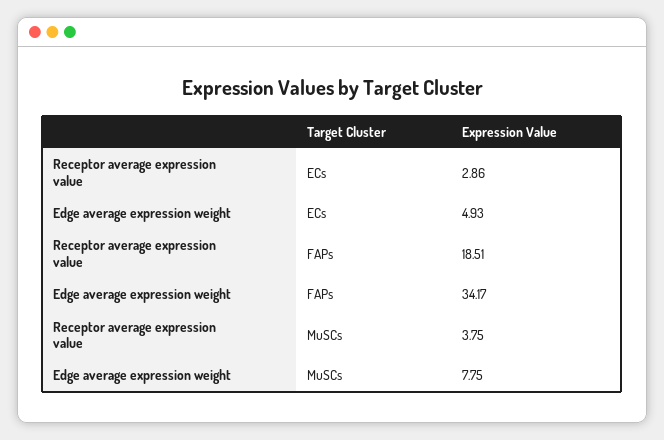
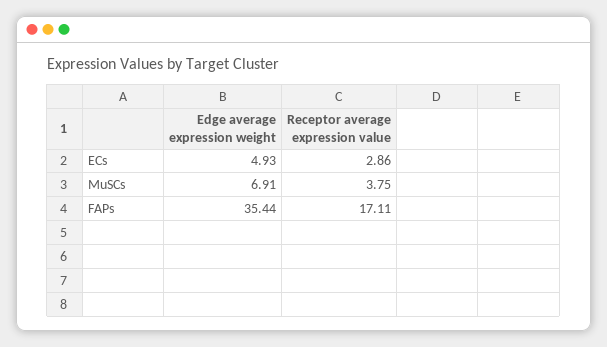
Receptor average expression value, FAPs: 18.51 -> 17.11
Edge average expression weight, FAPs: 34.17 -> 35.44
Edge average expression weight, MuSCs: 7.75 -> 6.91

